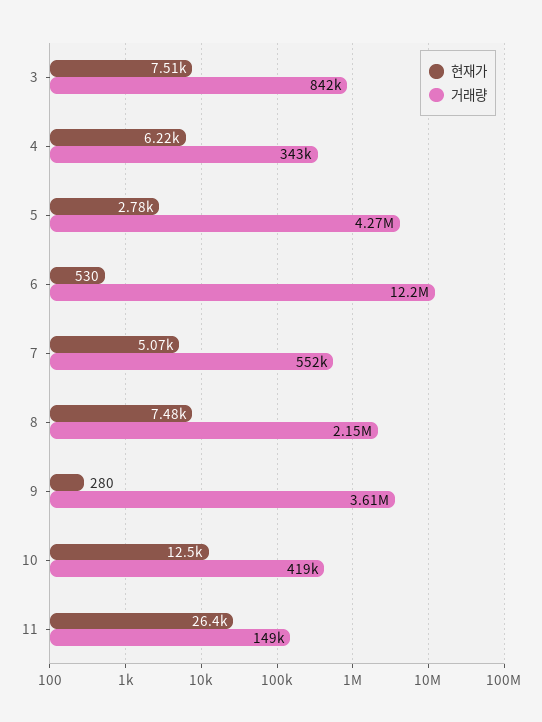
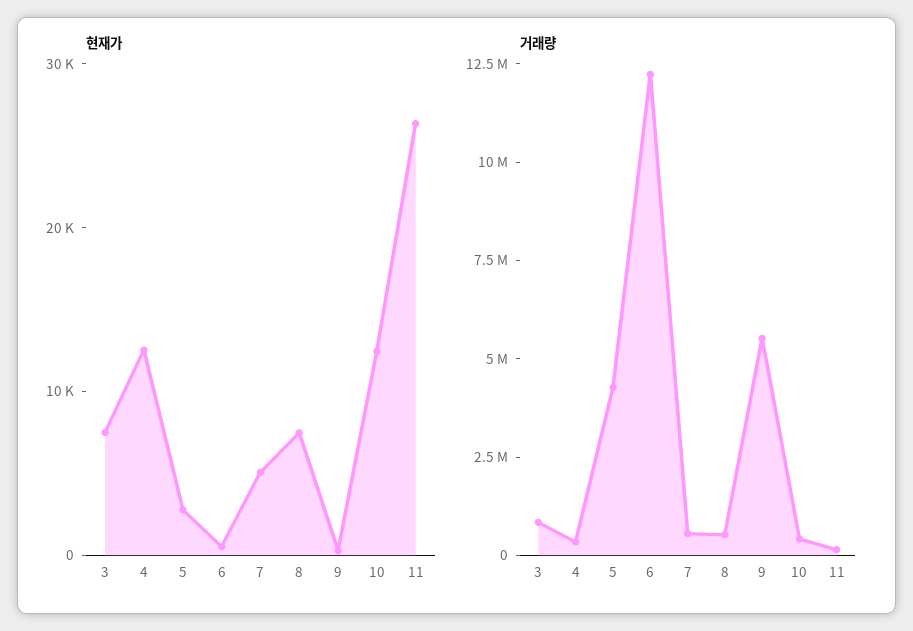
현재가, 4: 6220 -> 12000
거래량, 8: 2150000 -> 500000
거래량, 9: 3610000 -> 5500000

